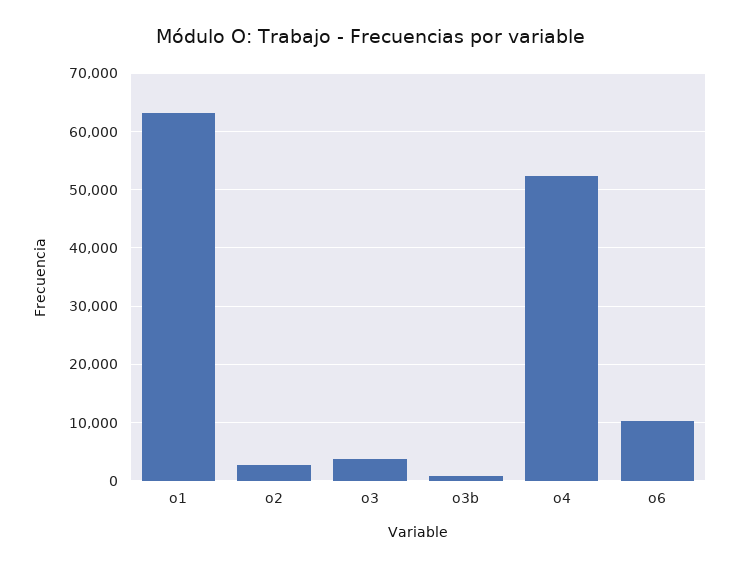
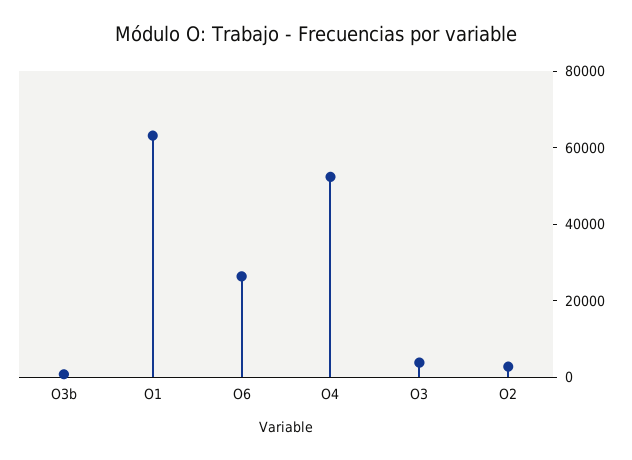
o6: 10000 -> 25000

